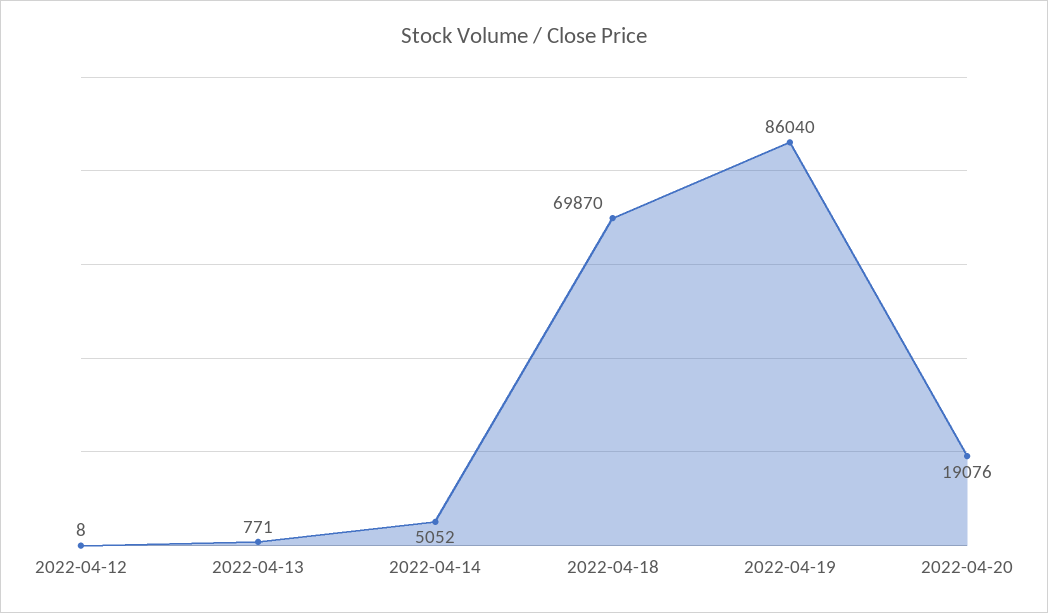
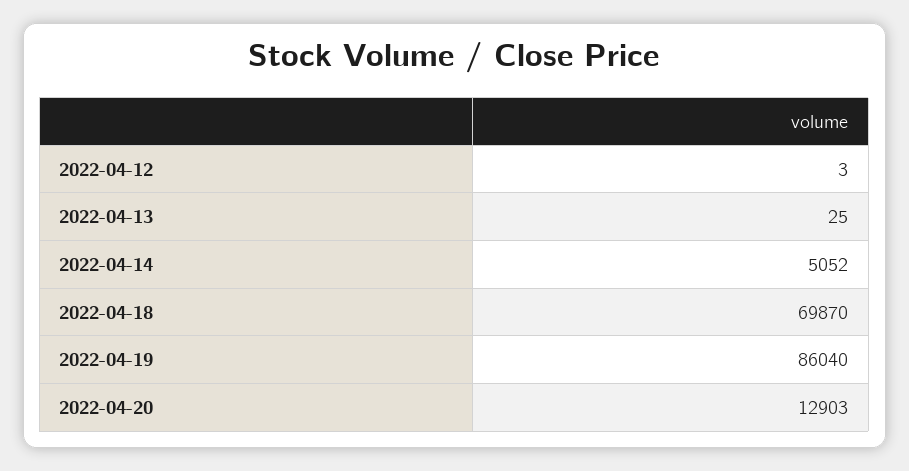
2022-04-12: 8 -> 3
2022-04-13: 771 -> 25
2022-04-20: 19076 -> 12903

